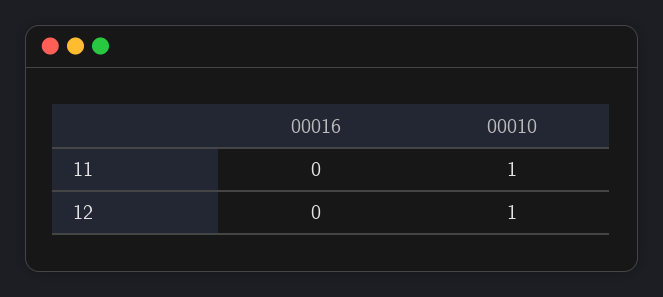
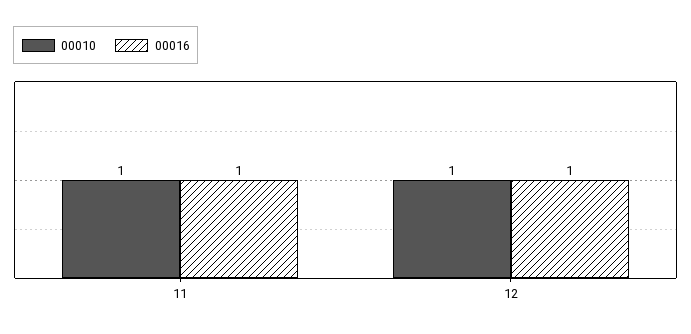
00016, 11: 0 -> 1
00016, 12: 0 -> 1

